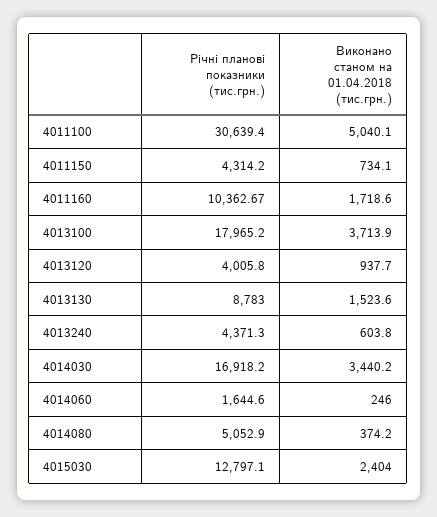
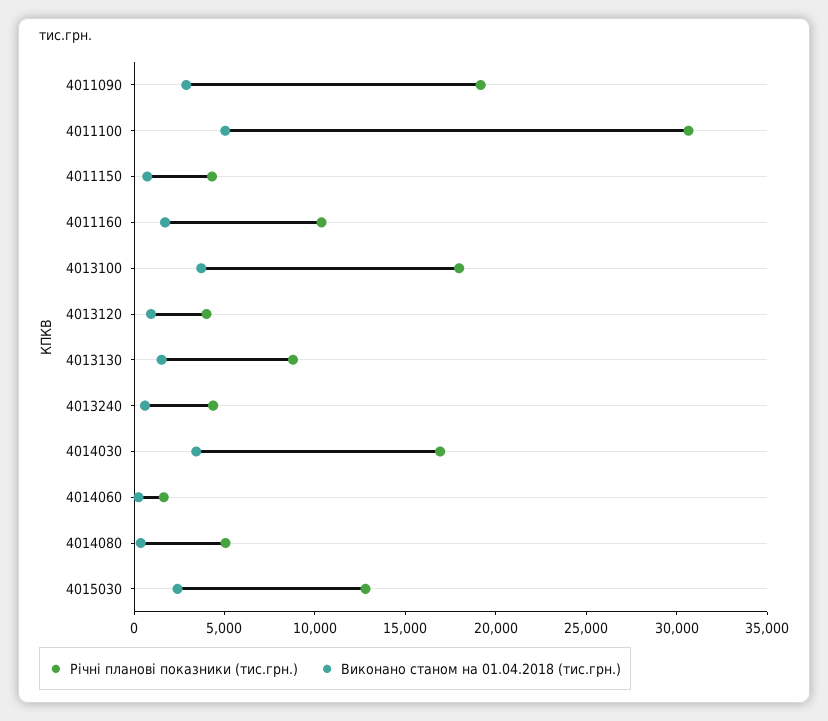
Річні планові показники (тис.грн.), 4011090: none -> 19000
Виконано станом на 01.04.2018 (тис.грн.), 4011090: none -> 3000

